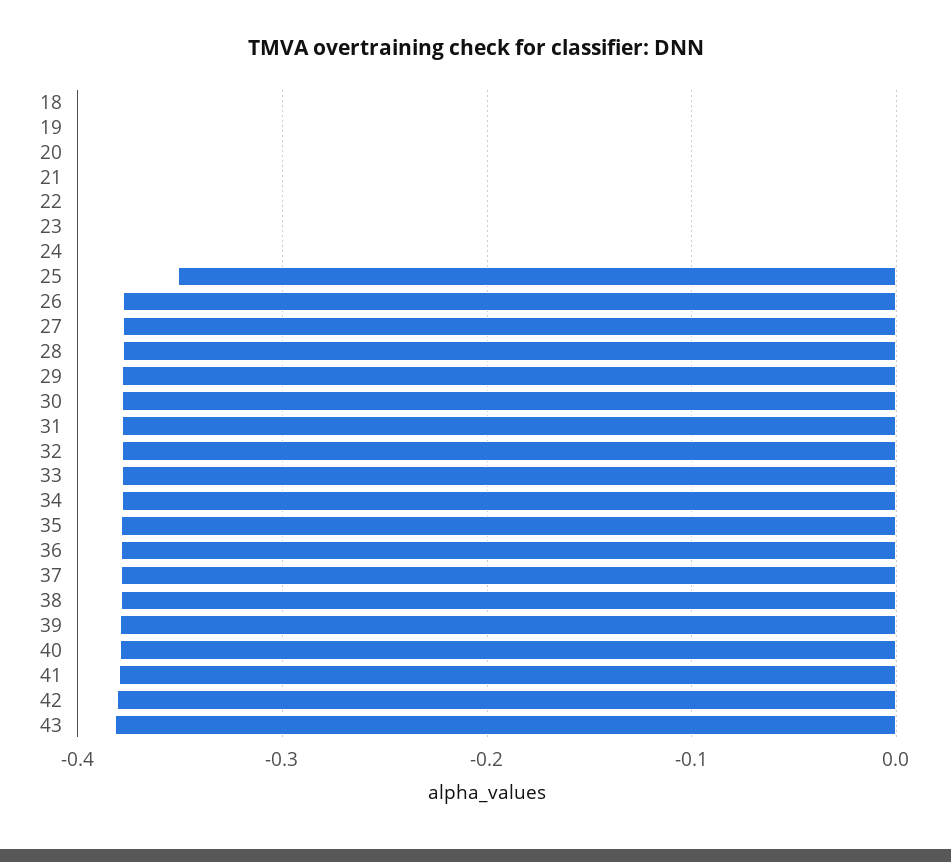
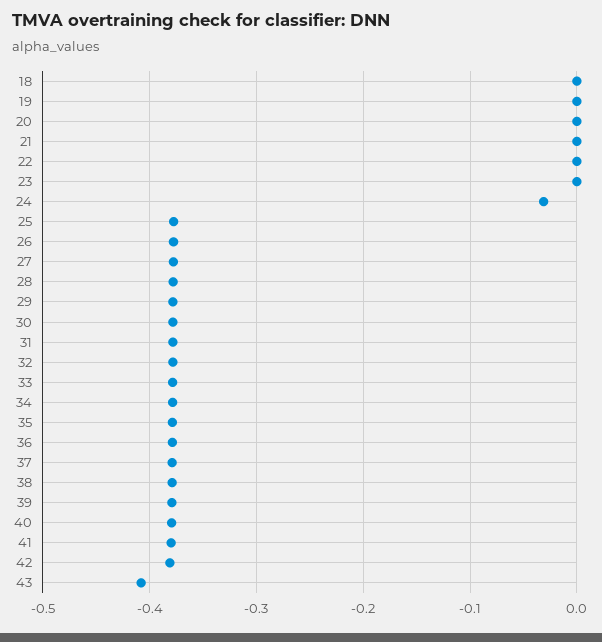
24: 0 -> -0.03
25: -0.35 -> -0.38
43: -0.38 -> -0.41

